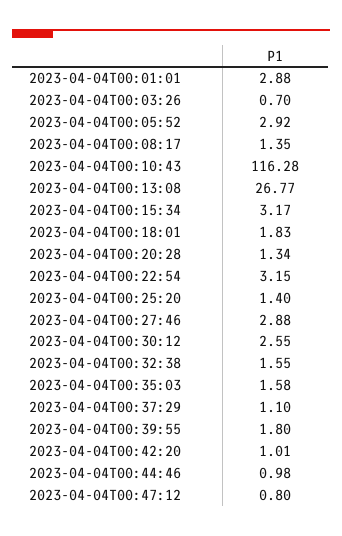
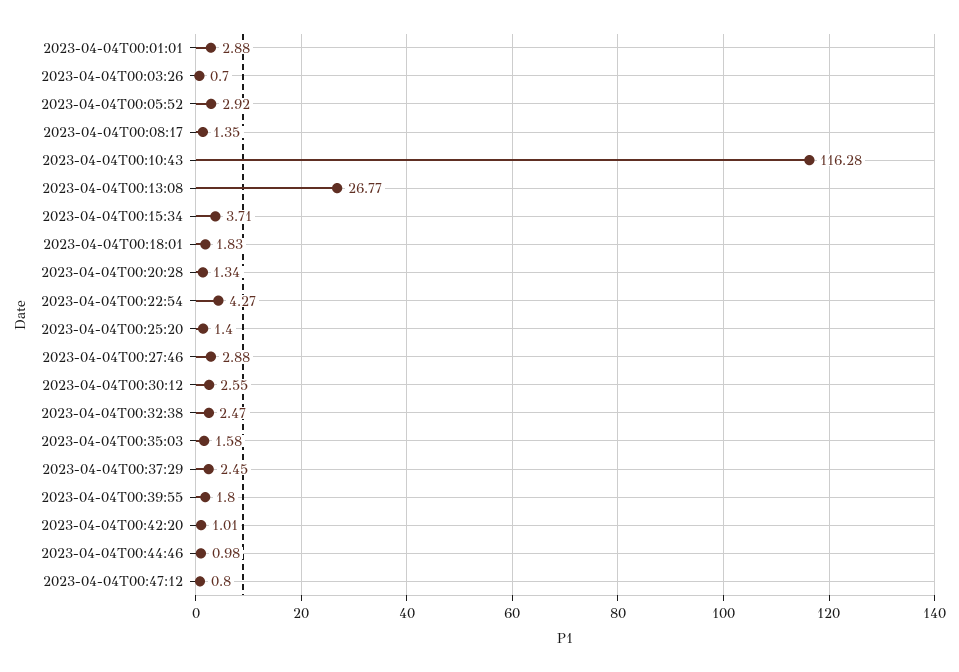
2023-04-04T00:15:34: 3.17 -> 3.71
2023-04-04T00:22:54: 3.15 -> 4.27
2023-04-04T00:32:38: 1.55 -> 2.47
2023-04-04T00:37:29: 1.1 -> 2.45

